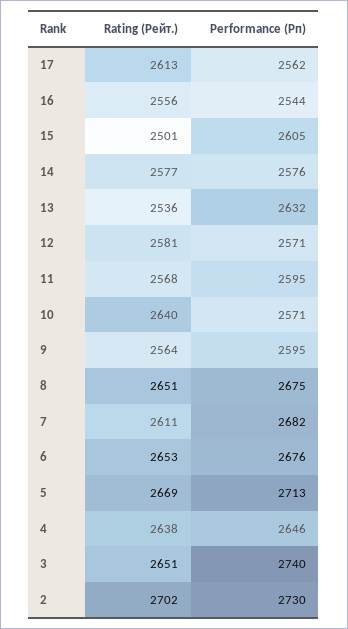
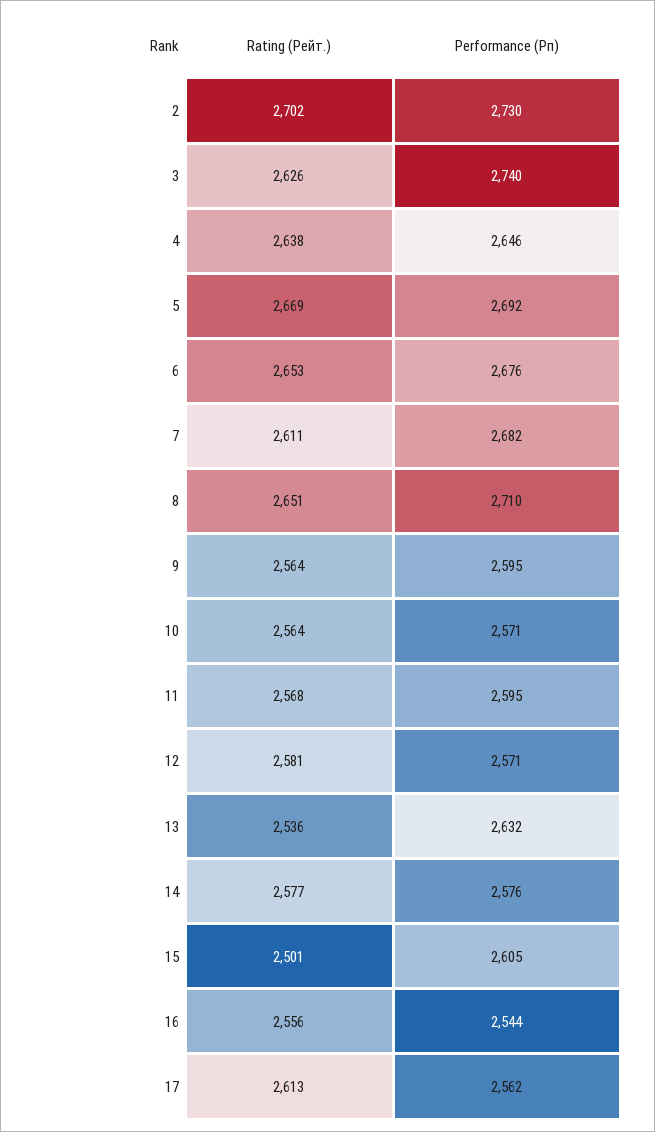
Rating (Рейт.), 10: 2640 -> 2564
Performance (Рп), 8: 2675 -> 2710
Performance (Рп), 5: 2713 -> 2692
Rating (Рейт.), 3: 2651 -> 2626

